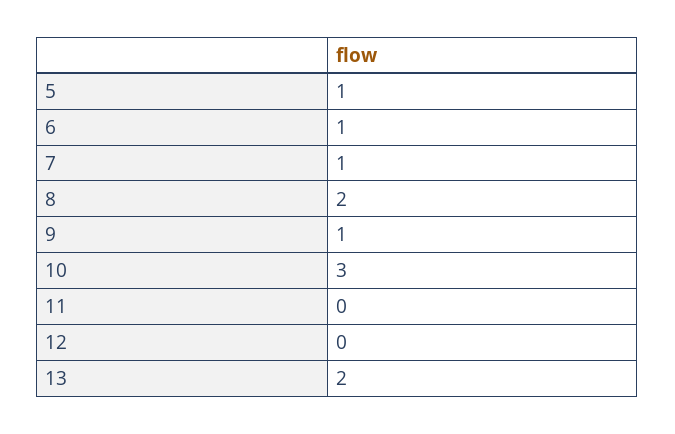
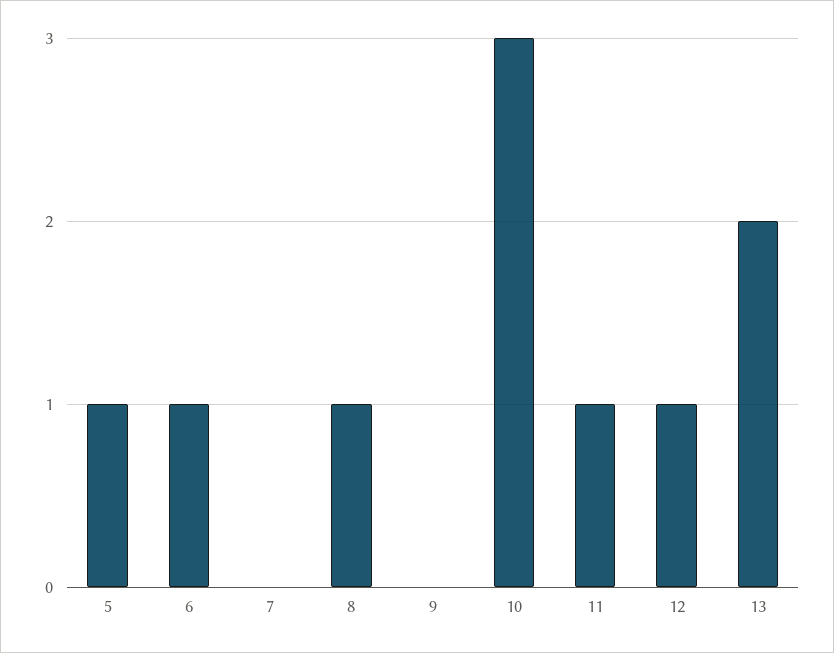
7: 1 -> 0
8: 2 -> 1
9: 1 -> 0
11: 0 -> 1
12: 0 -> 1

